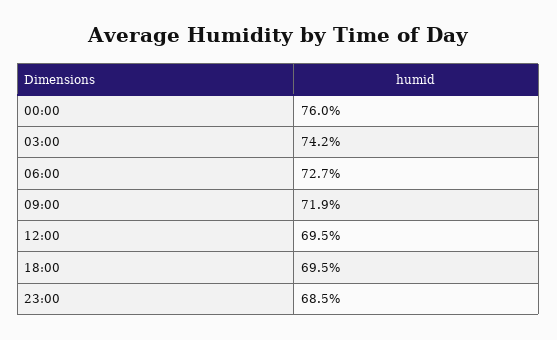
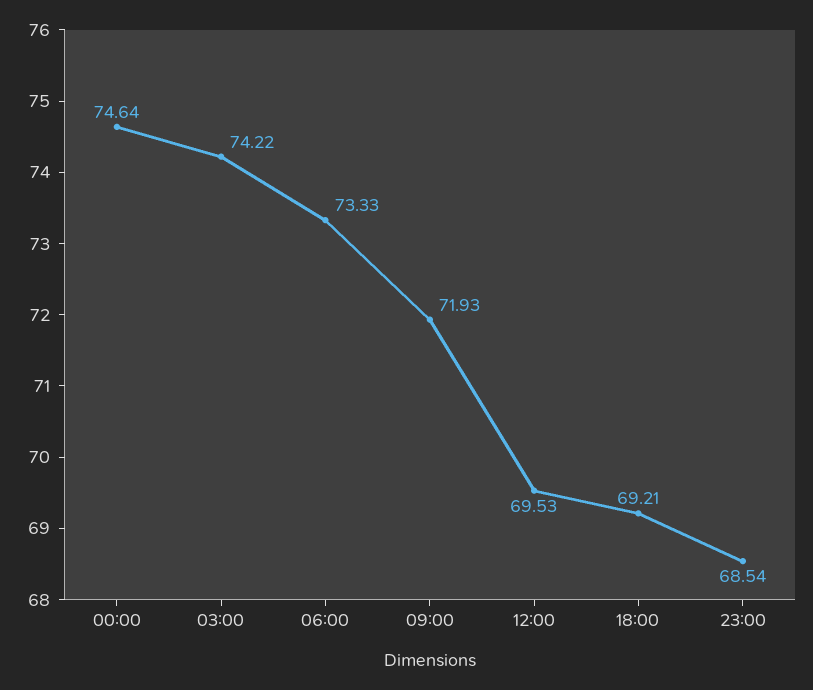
00:00: 76 -> 74.64
06:00: 72.7 -> 73.33
18:00: 69.5 -> 69.21

